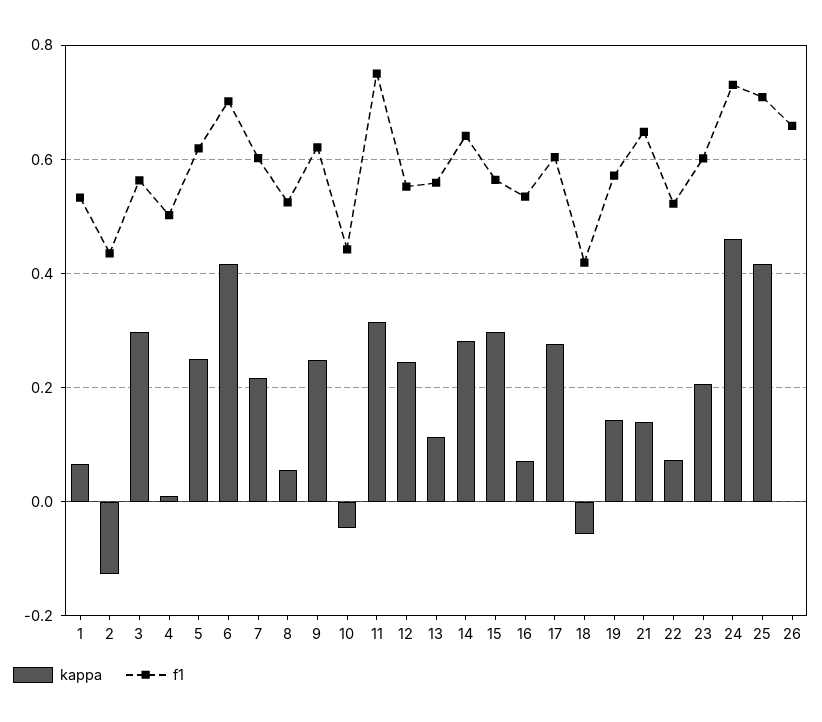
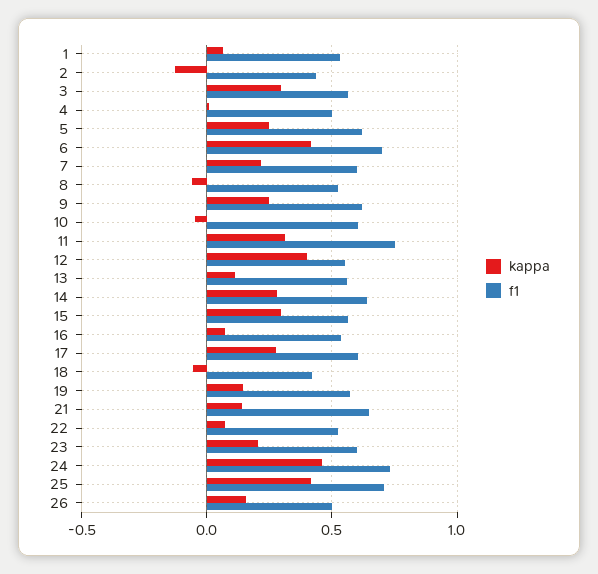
kappa, 8: 0.06 -> -0.05
f1, 10: 0.44 -> 0.6
kappa, 12: 0.24 -> 0.4
kappa, 26: 0 -> 0.15
f1, 26: 0.66 -> 0.5

